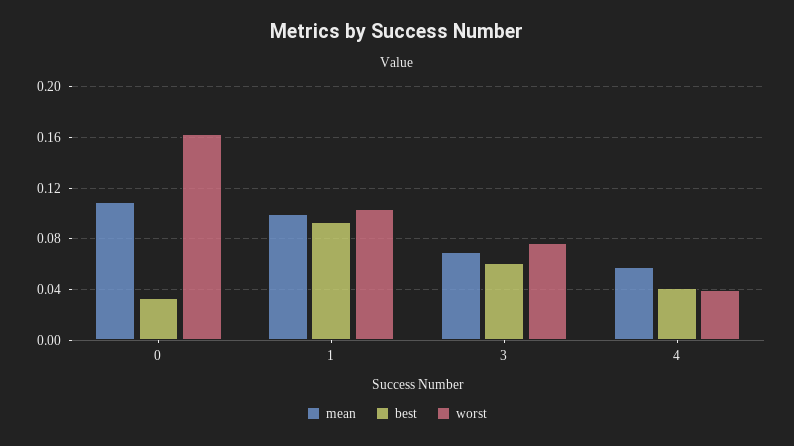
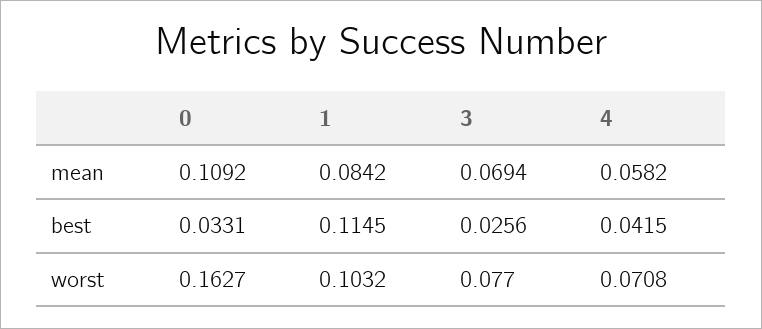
mean, 1: 0.1 -> 0.0842
best, 1: 0.095 -> 0.1145
best, 3: 0.06 -> 0.0256
worst, 4: 0.04 -> 0.0708

